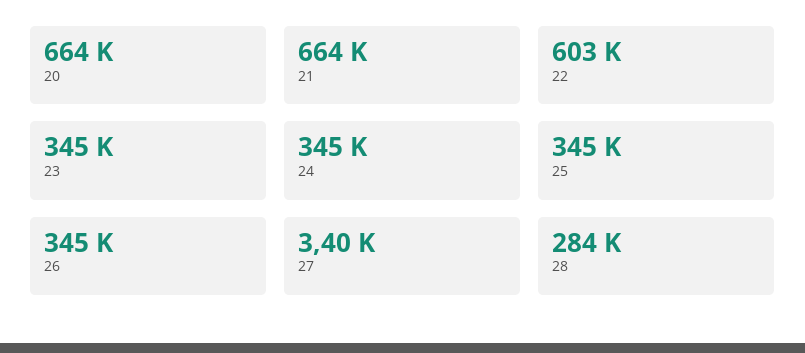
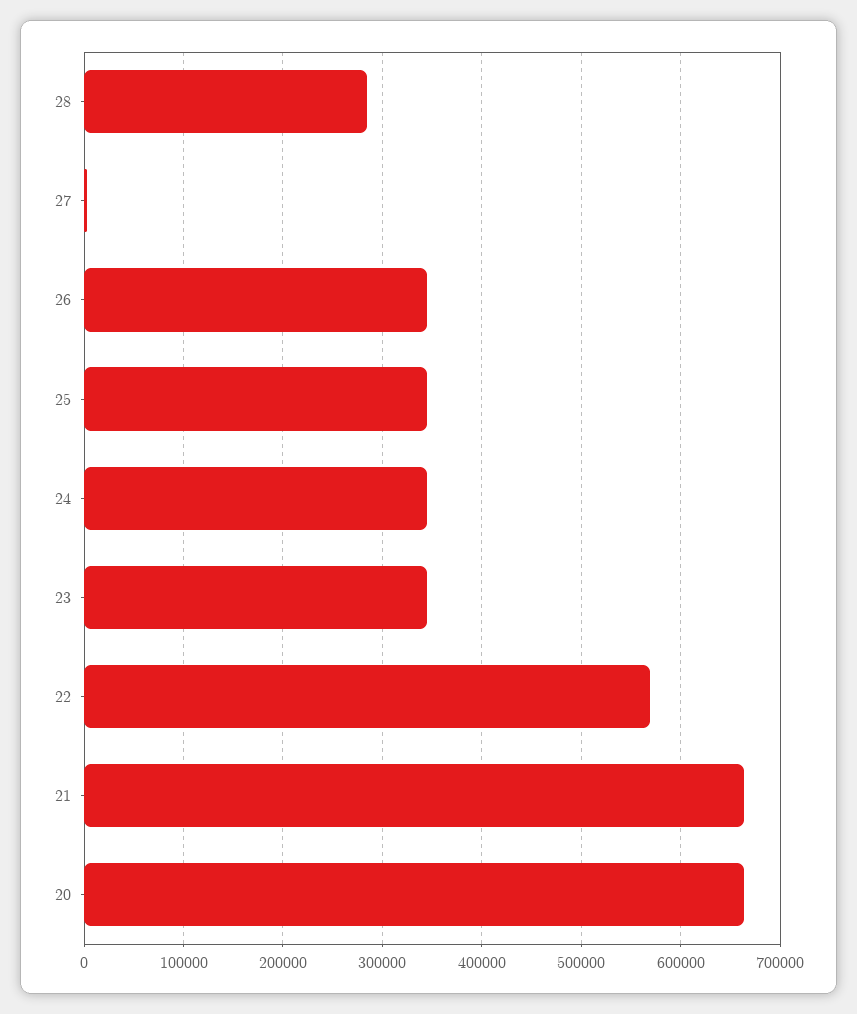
22: 603000 -> 570000

